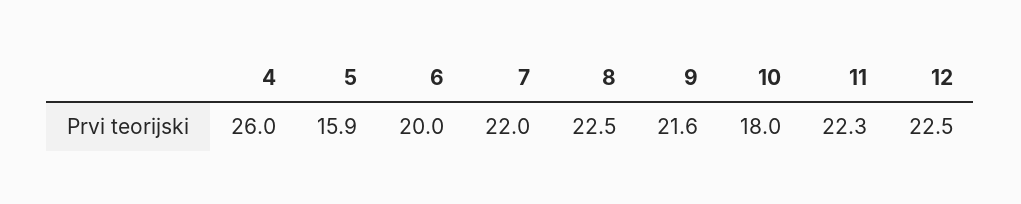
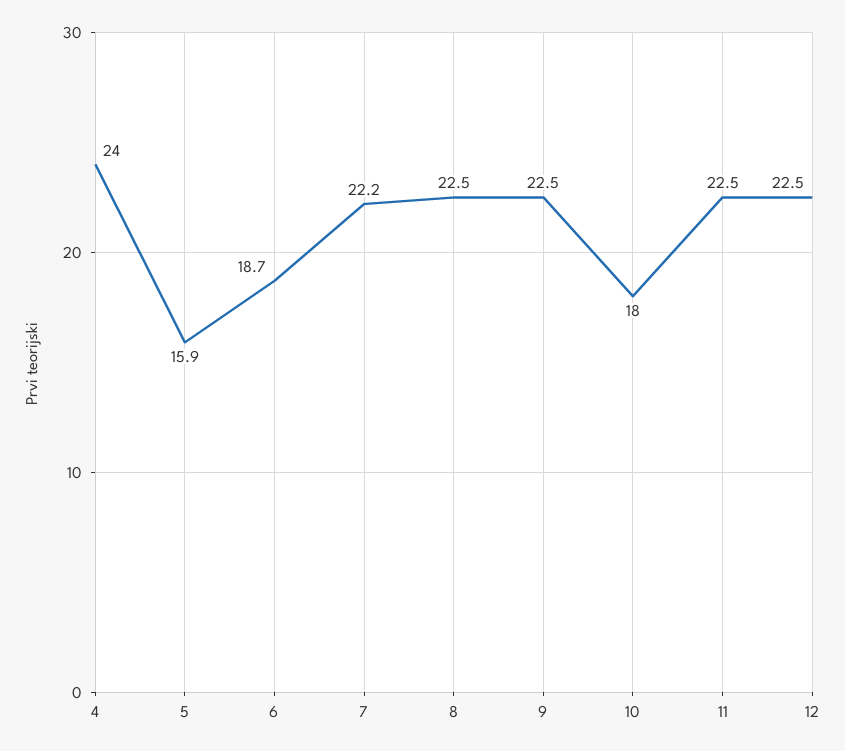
4: 26 -> 24
6: 20 -> 18.7
7: 22 -> 22.2
9: 21.6 -> 22.5
11: 22.3 -> 22.5

